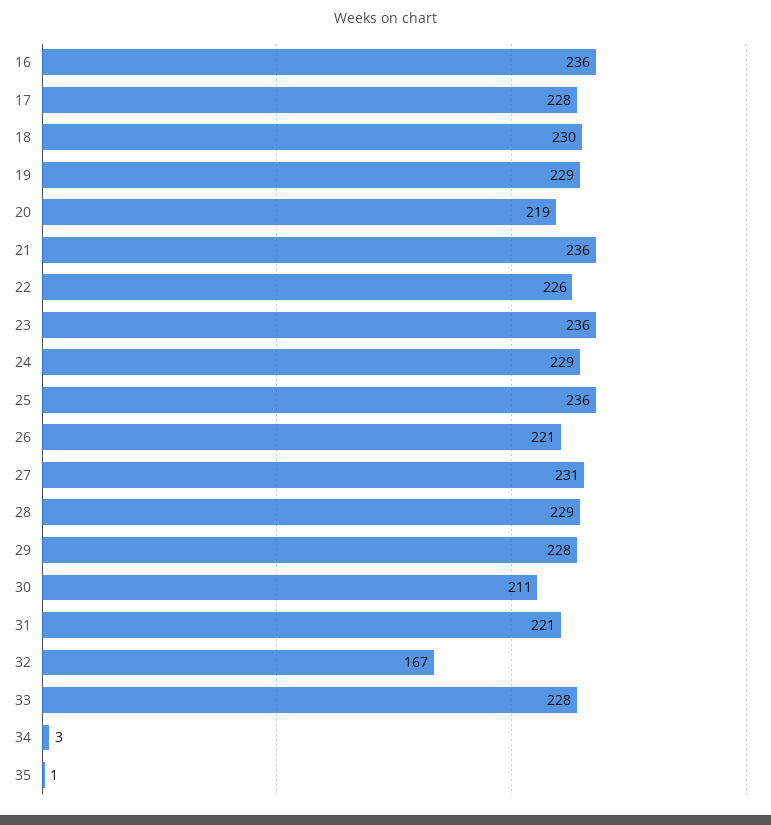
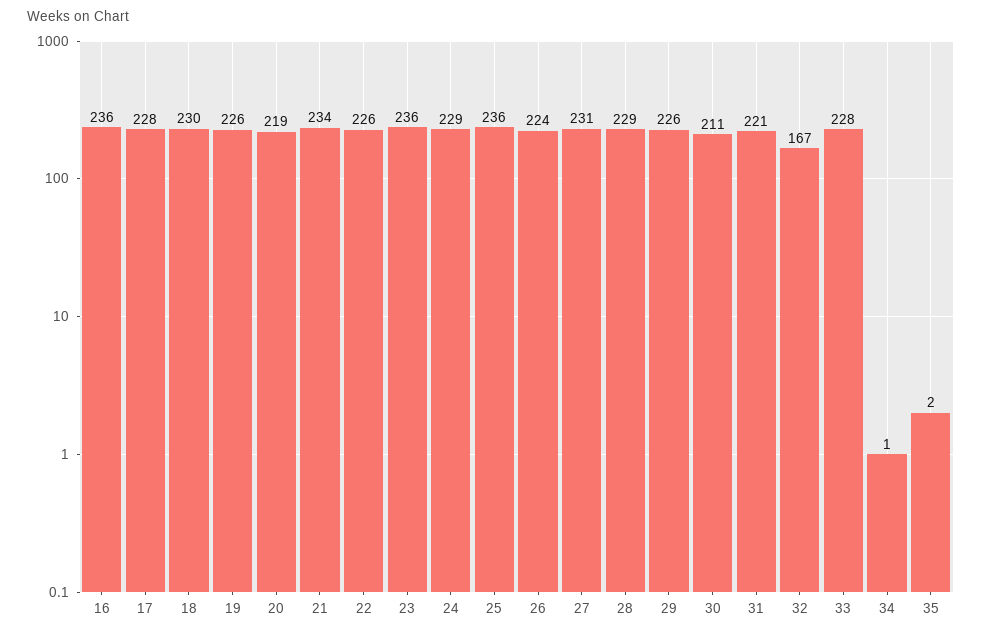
19: 229 -> 226
21: 236 -> 234
26: 221 -> 224
29: 228 -> 226
34: 3 -> 1
35: 1 -> 2

